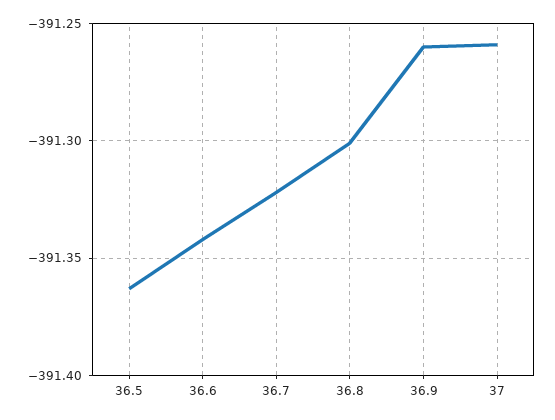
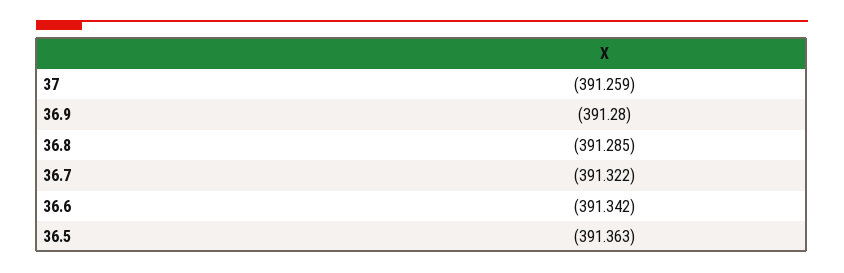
36.8: -391.3 -> -391.285
36.9: -391.26 -> -391.28

